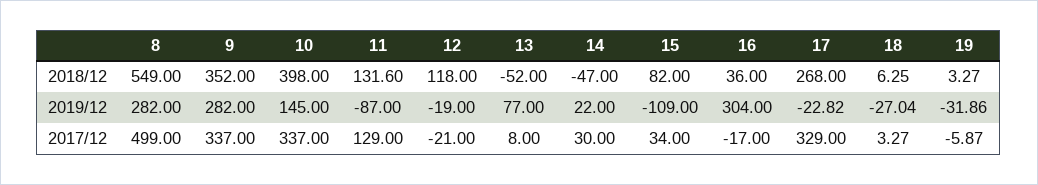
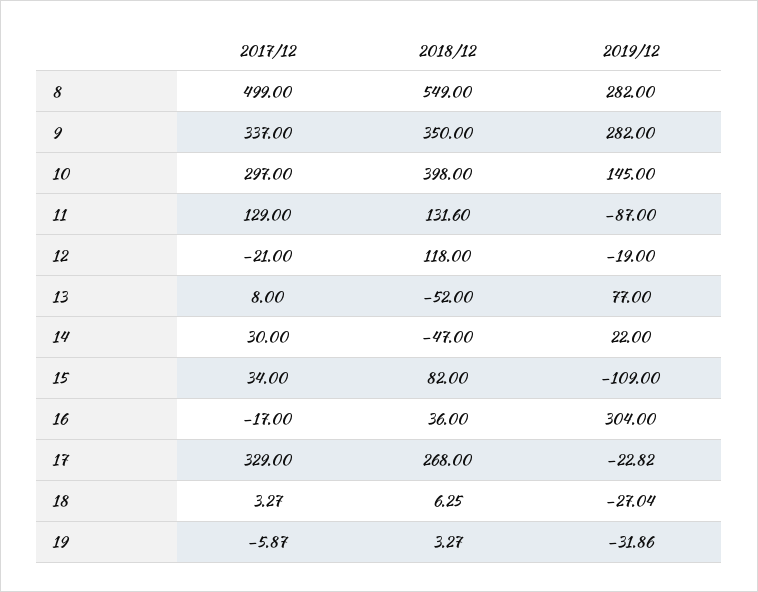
9, 2018/12: 352 -> 350
10, 2017/12: 337 -> 297

